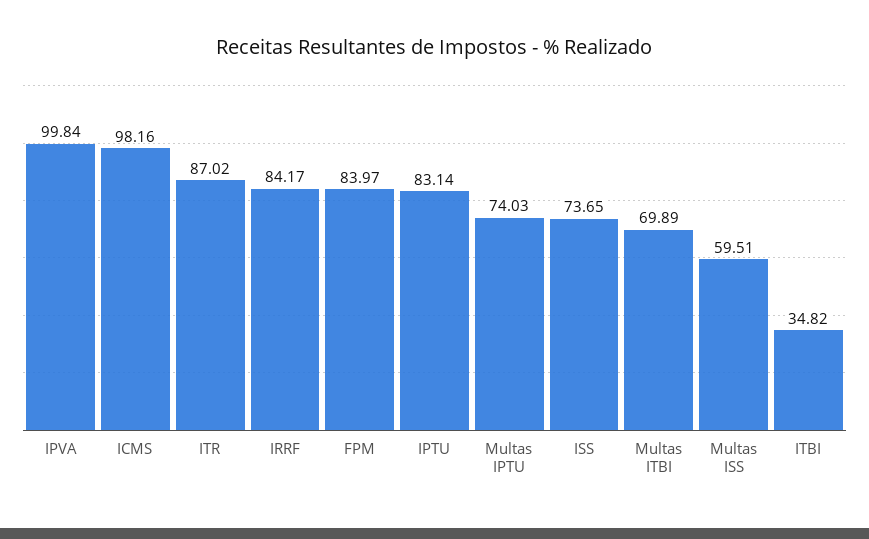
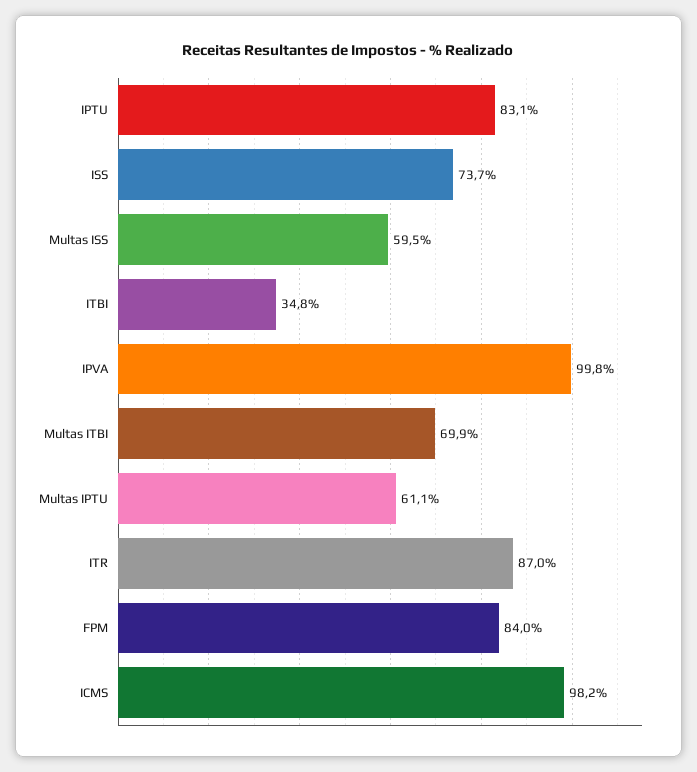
IRRF: 84.17 -> none
Multas IPTU: 74.03 -> 61.1

